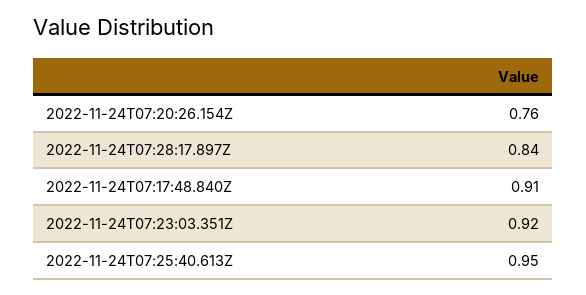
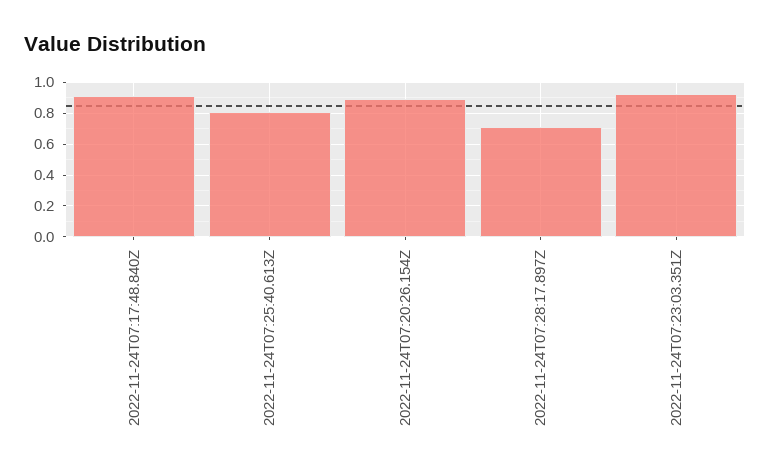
2022-11-24T07:20:26.154Z: 0.76 -> 0.9
2022-11-24T07:28:17.897Z: 0.84 -> 0.7
2022-11-24T07:25:40.613Z: 0.95 -> 0.8

